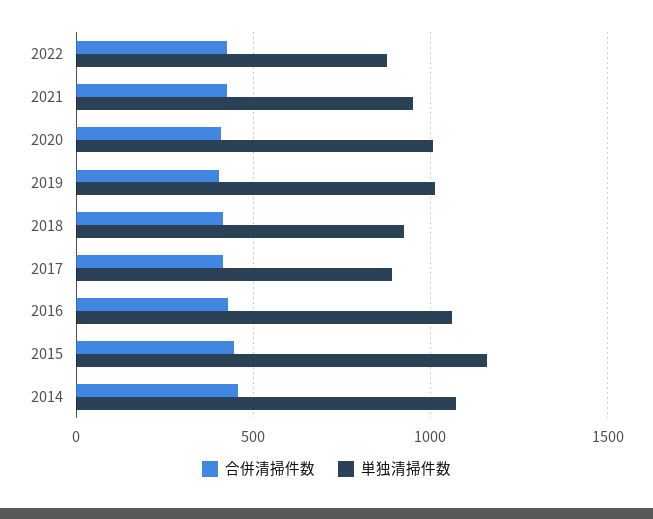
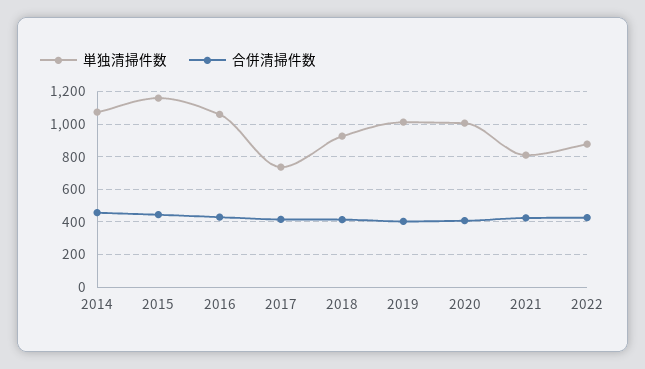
単独清掃件数, 2021: 950 -> 800
単独清掃件数, 2017: 900 -> 750

